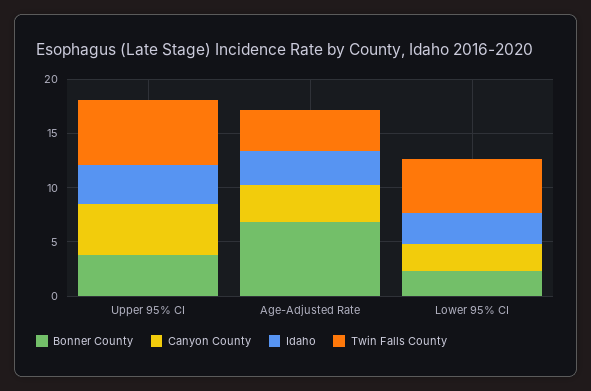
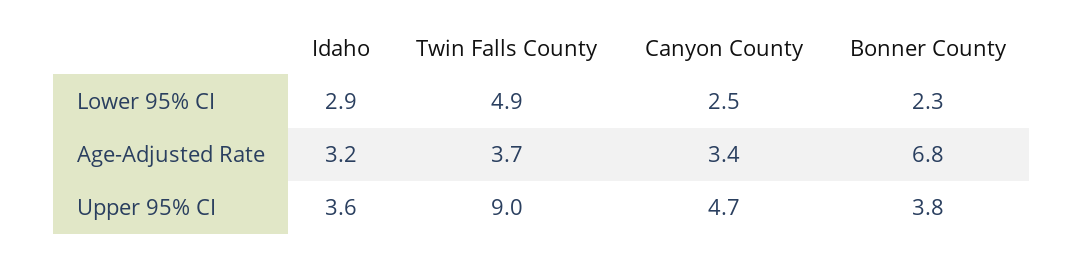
Twin Falls County, Upper 95% CI: 6 -> 9

